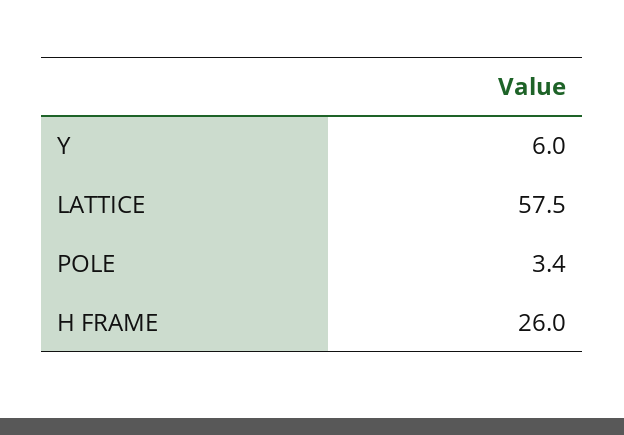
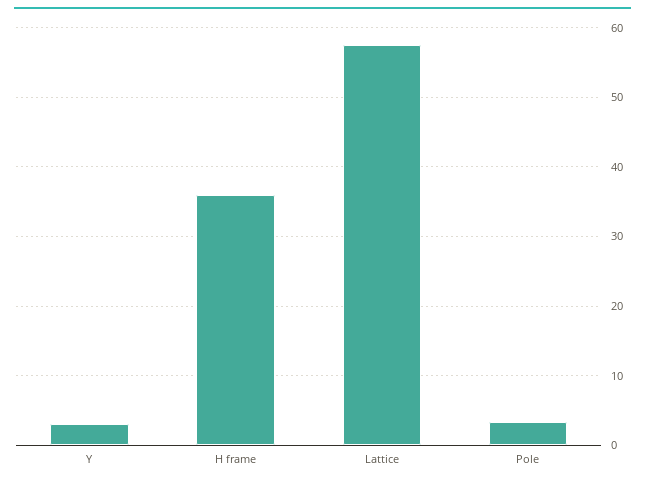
Y: 6 -> 3
H FRAME: 26 -> 36

